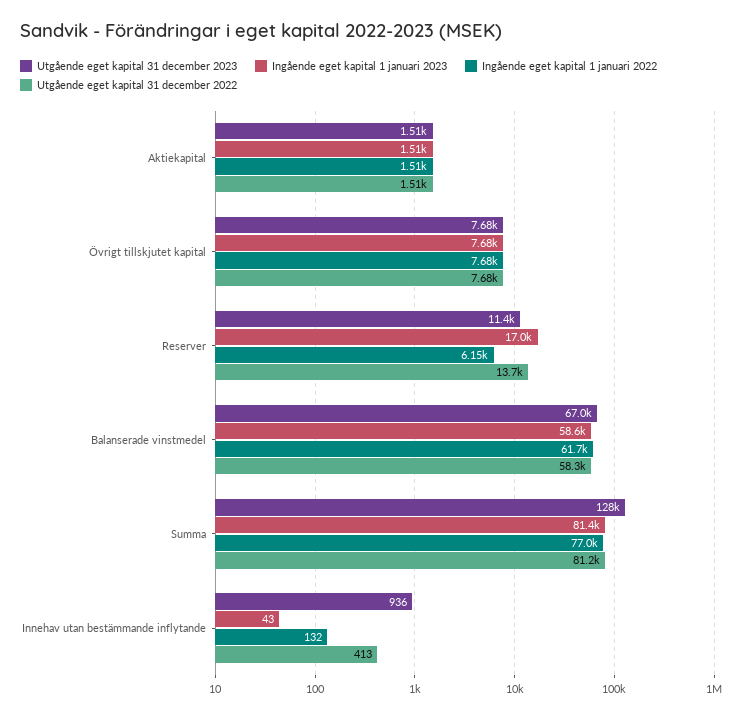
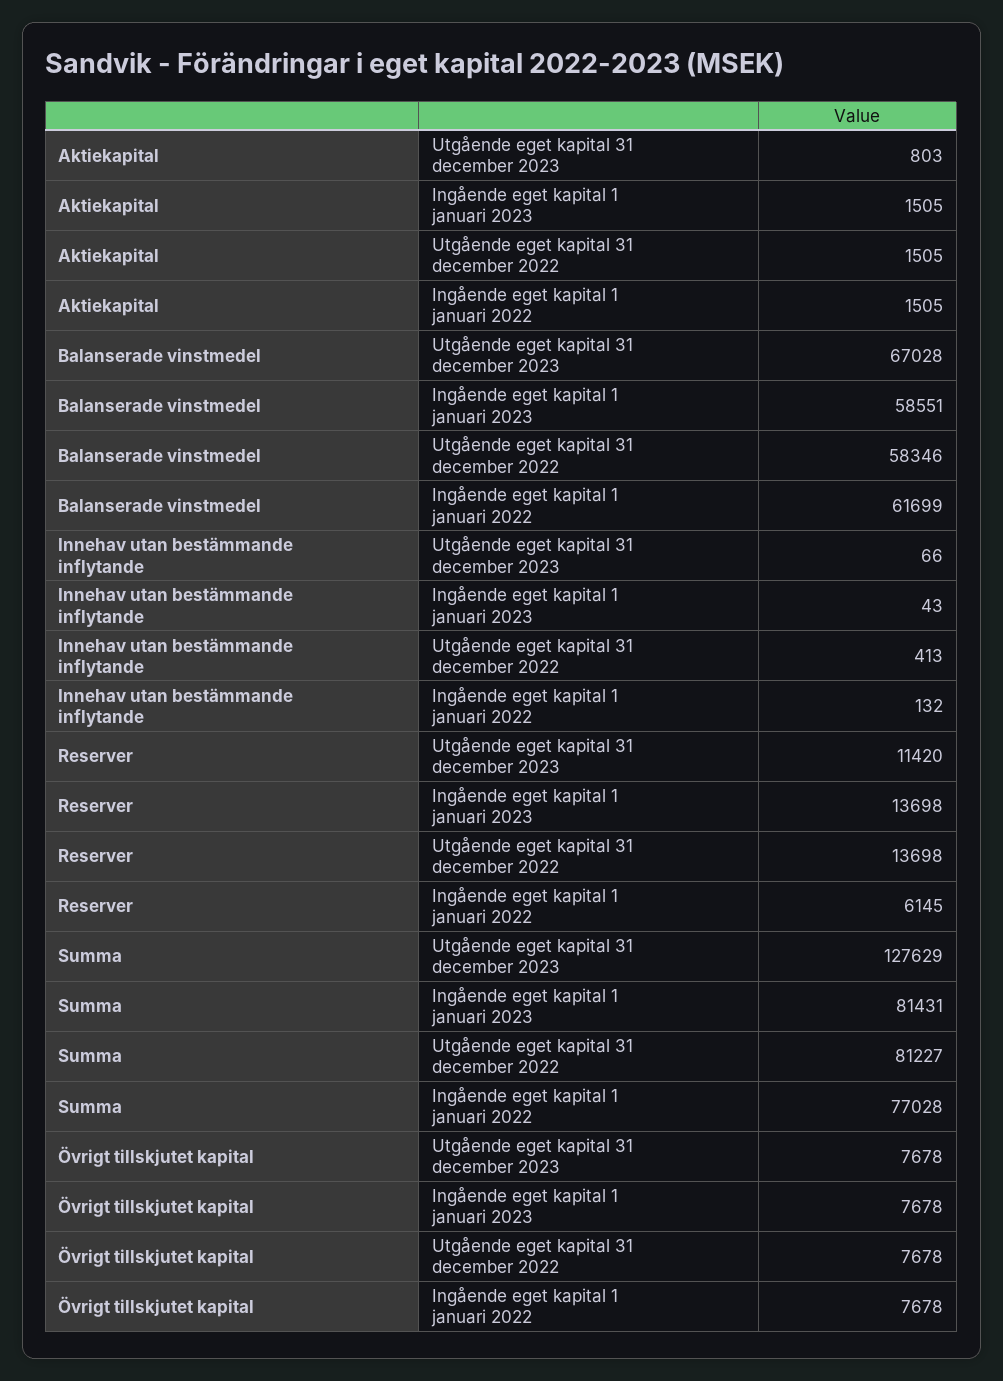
Utgående eget kapital 31 december 2023, Aktiekapital: 1510 -> 803
Ingående eget kapital 1 januari 2023, Reserver: 17000 -> 13698
Utgående eget kapital 31 december 2023, Innehav utan bestämmande inflytande: 936 -> 66

